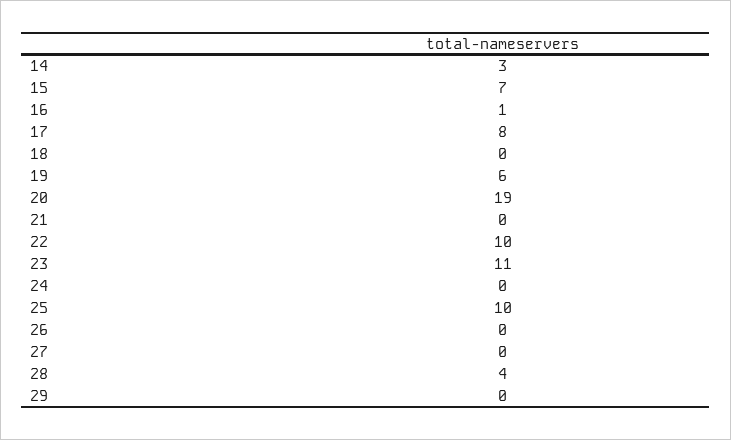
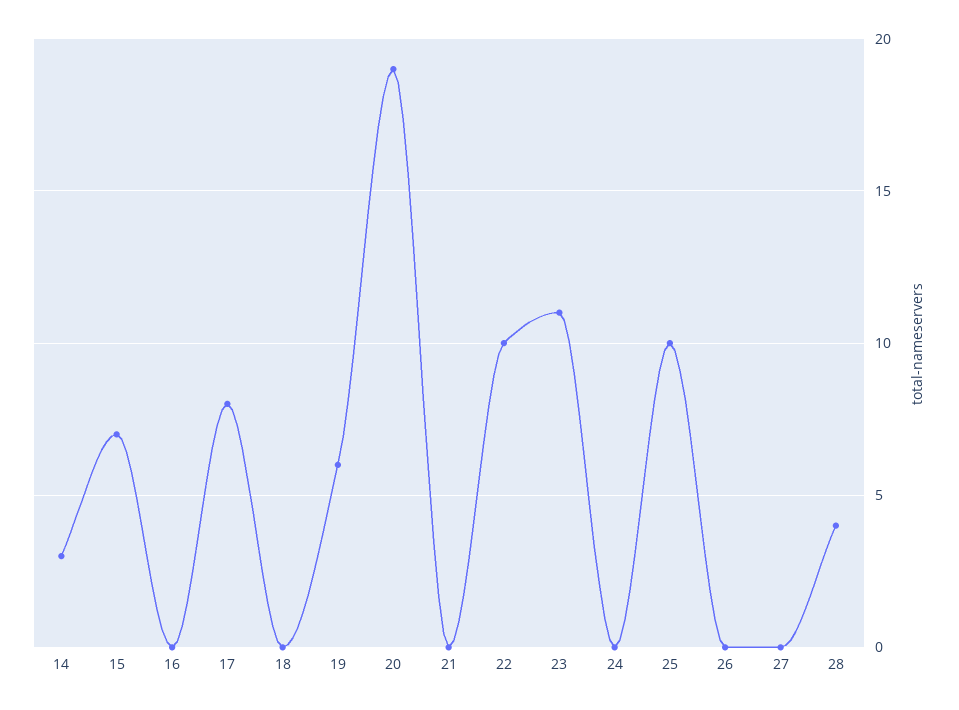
16: 1 -> 0
29: 0 -> none

